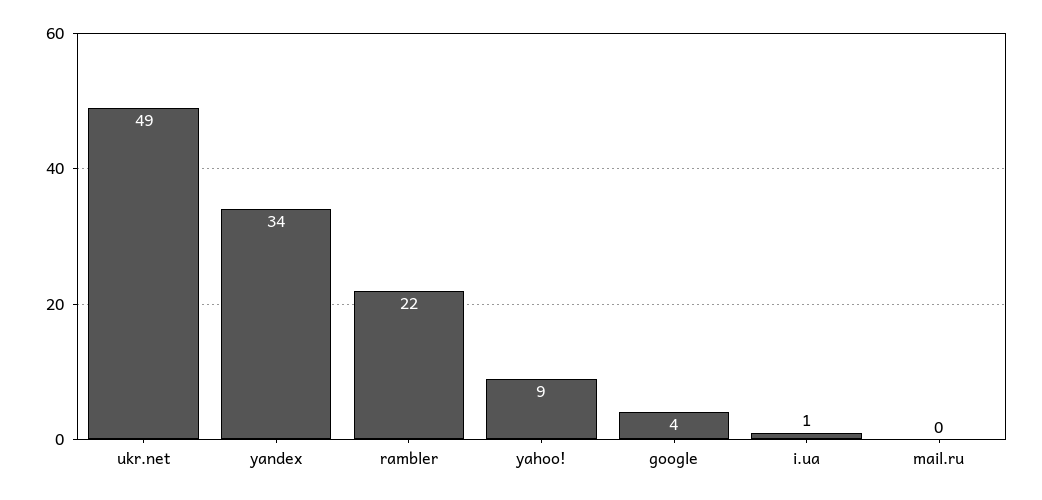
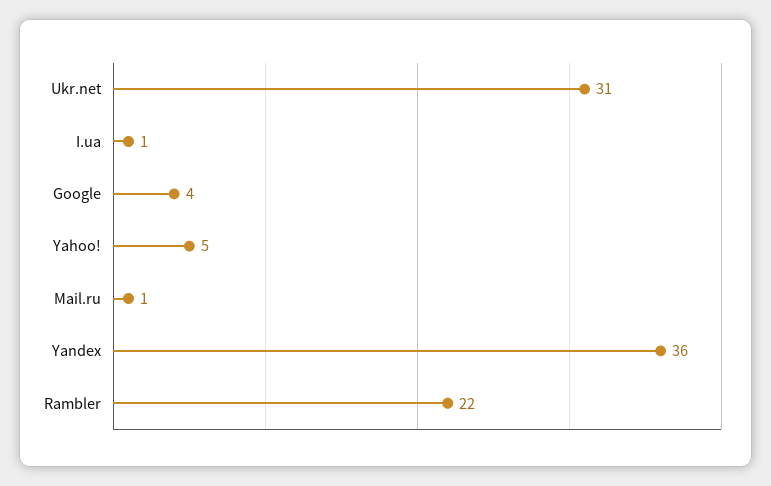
ukr.net: 49 -> 31
yandex: 34 -> 36
yahoo!: 9 -> 5
mail.ru: 0 -> 1

